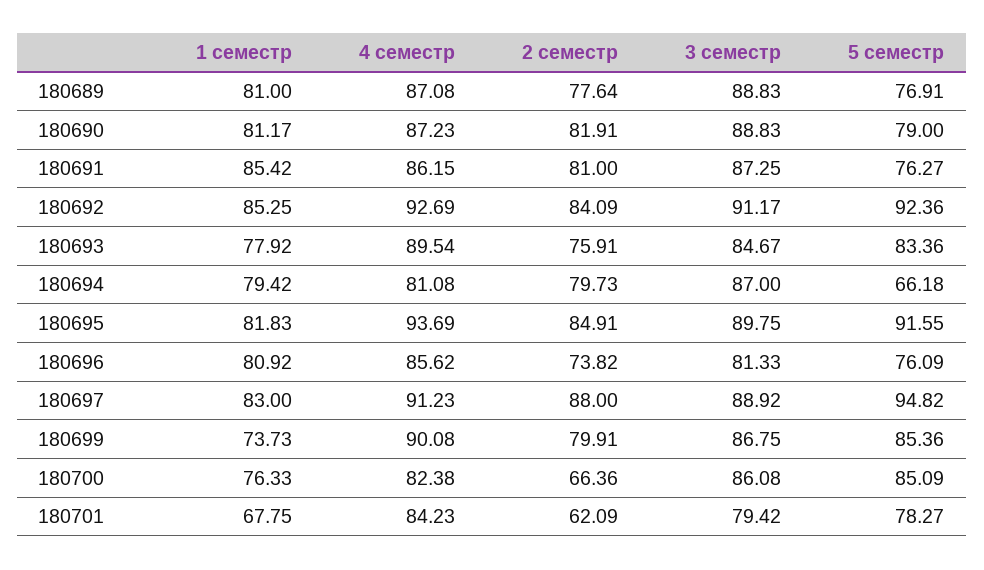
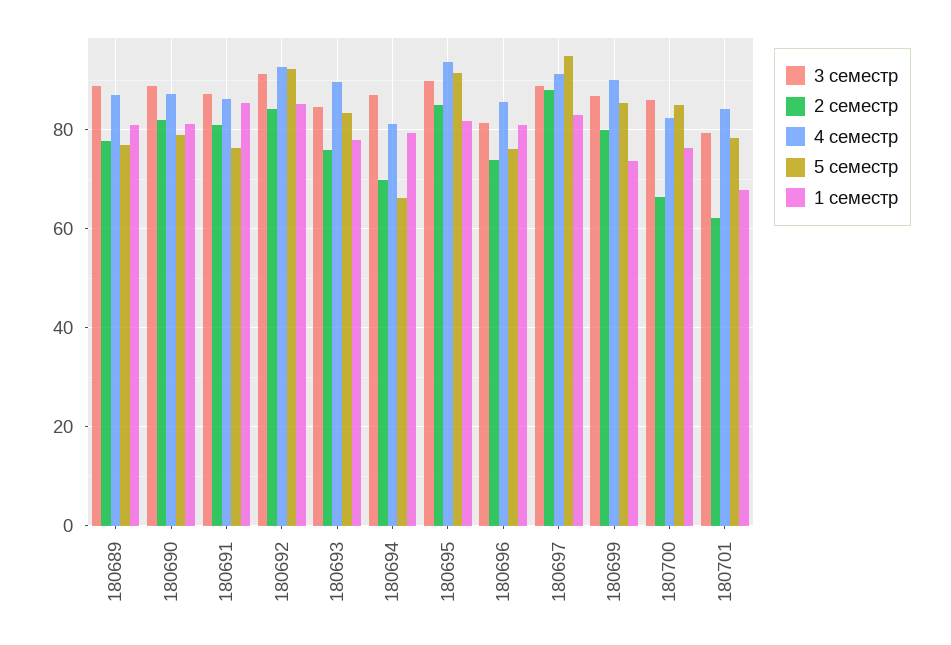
2 семестр, 180694: 79.73 -> 70

